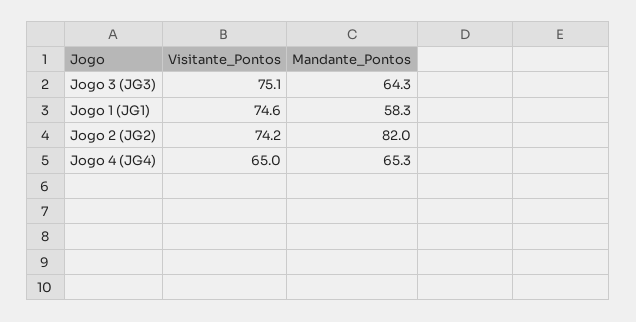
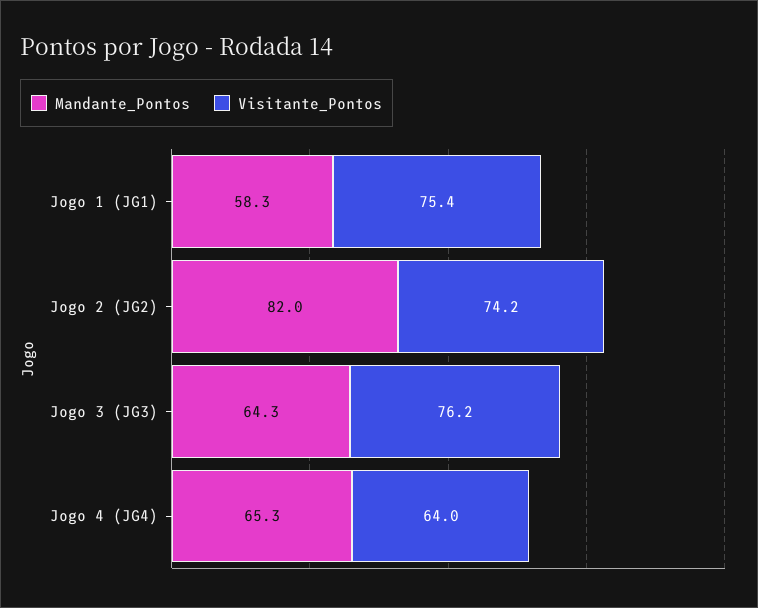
Visitante_Pontos, Jogo 3 (JG3): 75.1 -> 76.2
Visitante_Pontos, Jogo 1 (JG1): 74.6 -> 75.4
Visitante_Pontos, Jogo 4 (JG4): 65 -> 64

